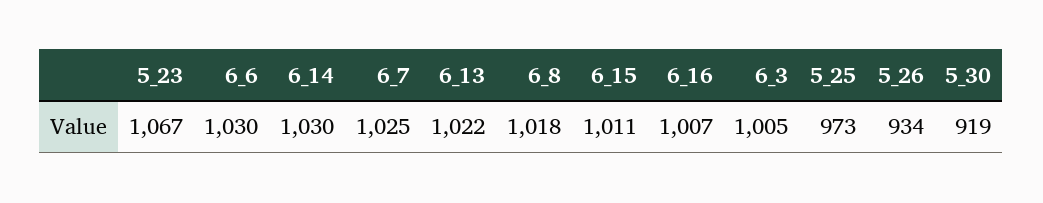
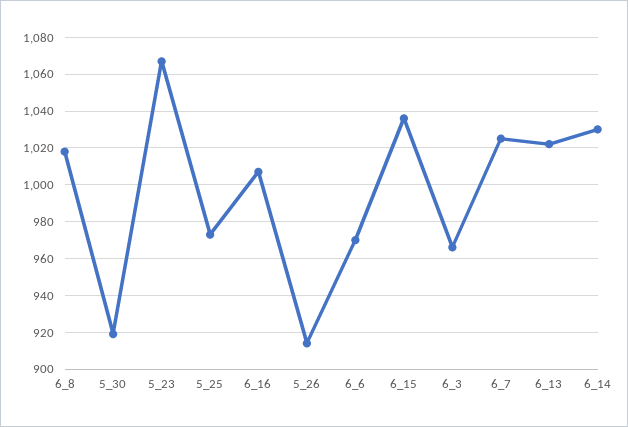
6_6: 1030 -> 970
6_15: 1011 -> 1035
6_3: 1005 -> 965
5_26: 934 -> 915

